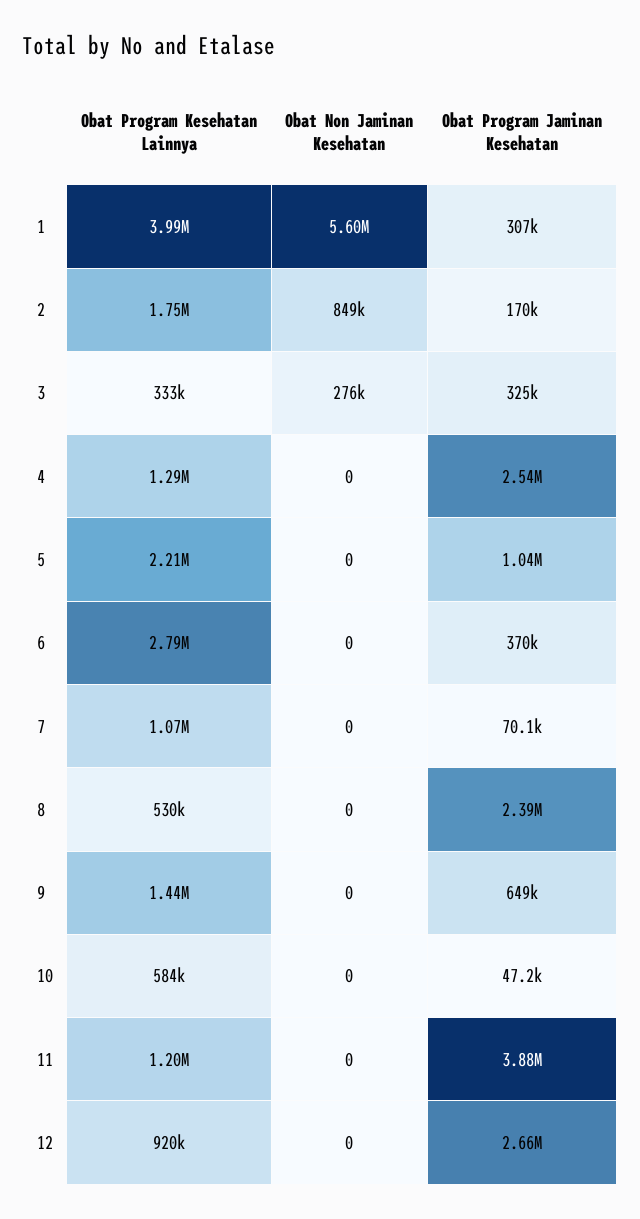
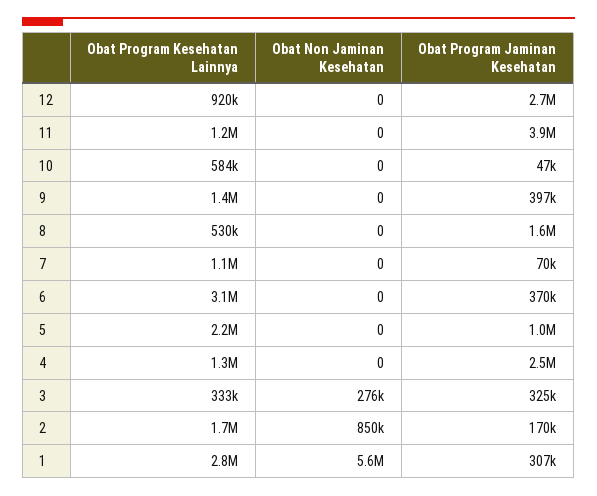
Obat Program Kesehatan Lainnya, 1: 3990000 -> 2800000
Obat Non Jaminan Kesehatan, 2: 849000 -> 850000
Obat Program Kesehatan Lainnya, 6: 2790000 -> 3100000
Obat Program Jaminan Kesehatan, 8: 2390000 -> 1600000
Obat Program Jaminan Kesehatan, 9: 649000 -> 397000

